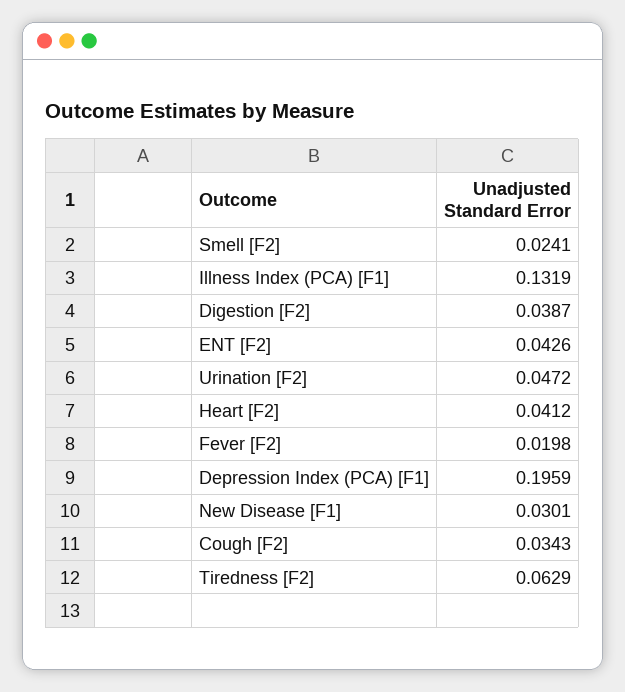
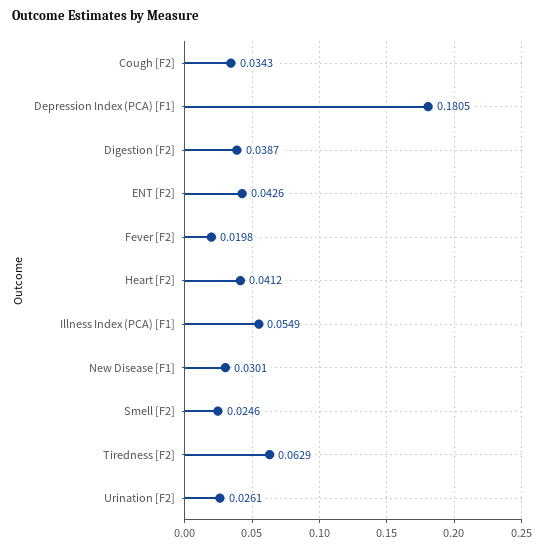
Smell [F2]: 0.0241 -> 0.0246
Illness Index (PCA) [F1]: 0.1319 -> 0.0549
Urination [F2]: 0.0472 -> 0.0261
Depression Index (PCA) [F1]: 0.1959 -> 0.1805

